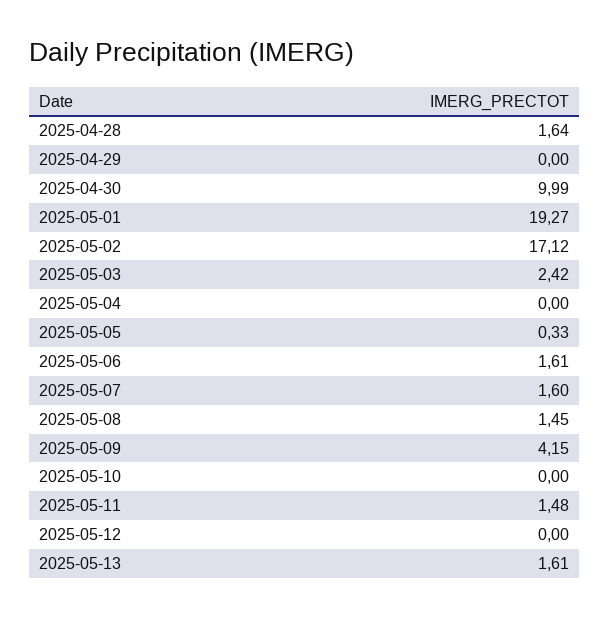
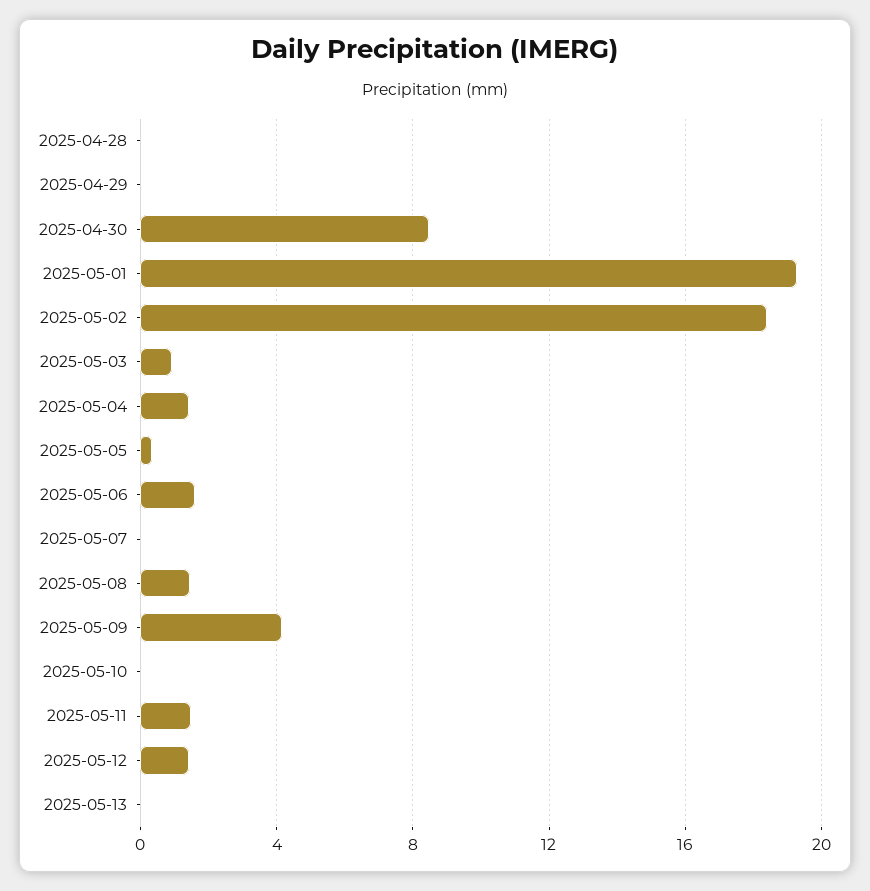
2025-04-28: 1.64 -> 0
2025-04-30: 9.99 -> 8.5
2025-05-02: 17.12 -> 18.5
2025-05-03: 2.42 -> 1
2025-05-04: 0 -> 1.5
2025-05-07: 1.6 -> 0
2025-05-12: 0 -> 1.5
2025-05-13: 1.61 -> 0

